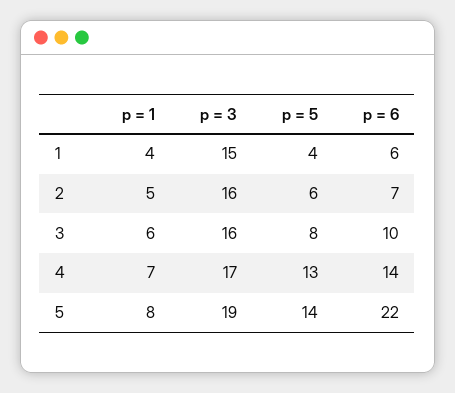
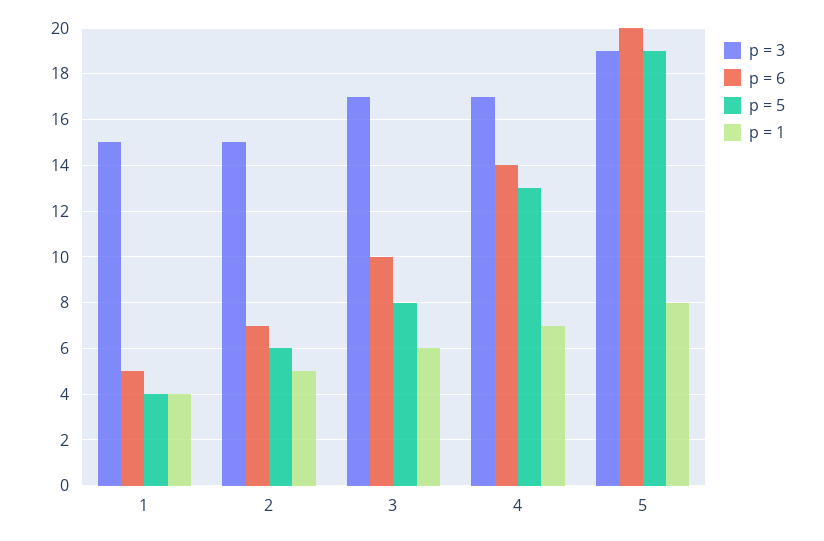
p = 6, 1: 6 -> 5
p = 3, 2: 16 -> 15
p = 3, 3: 16 -> 17
p = 5, 5: 14 -> 19
p = 6, 5: 22 -> 20

